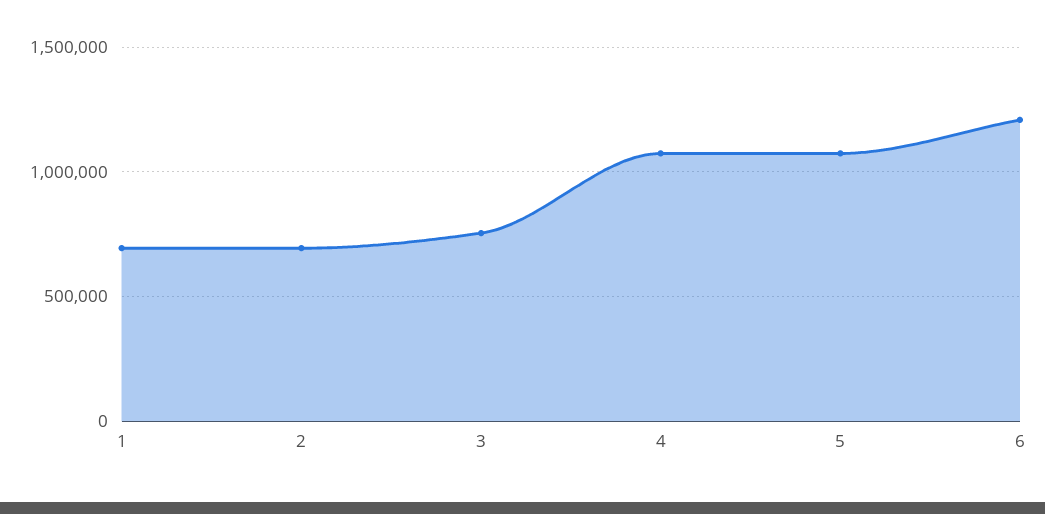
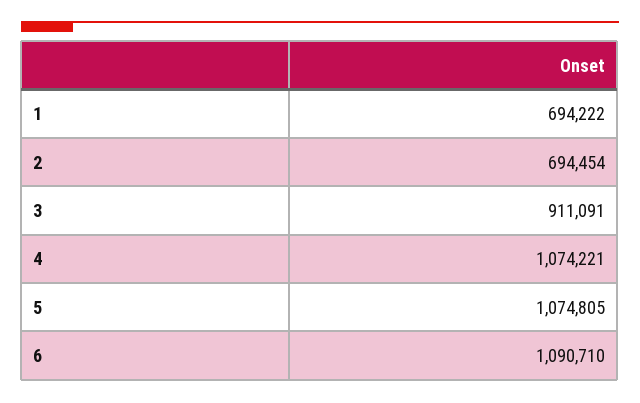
3: 750000 -> 911091
6: 1200000 -> 1090710

